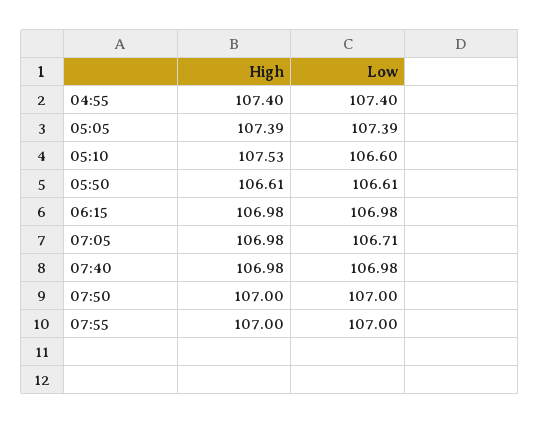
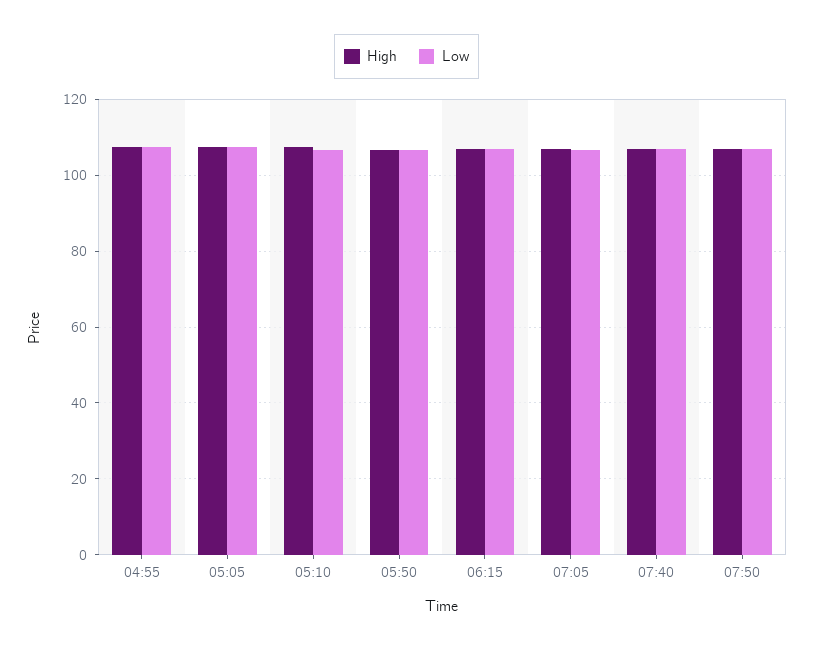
High, 07:55: 107 -> none
Low, 07:55: 107 -> none

